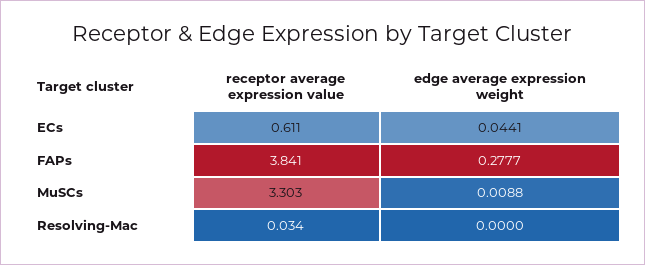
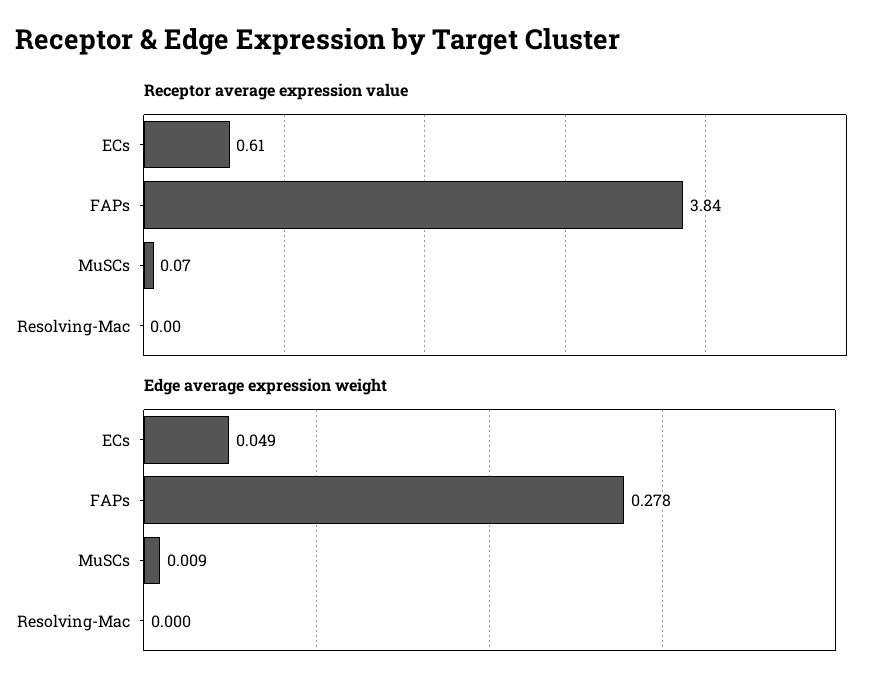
edge average expression weight, ECs: 0.0441 -> 0.049
receptor average expression value, MuSCs: 3.303 -> 0.07
receptor average expression value, Resolving-Mac: 0.034 -> 0

